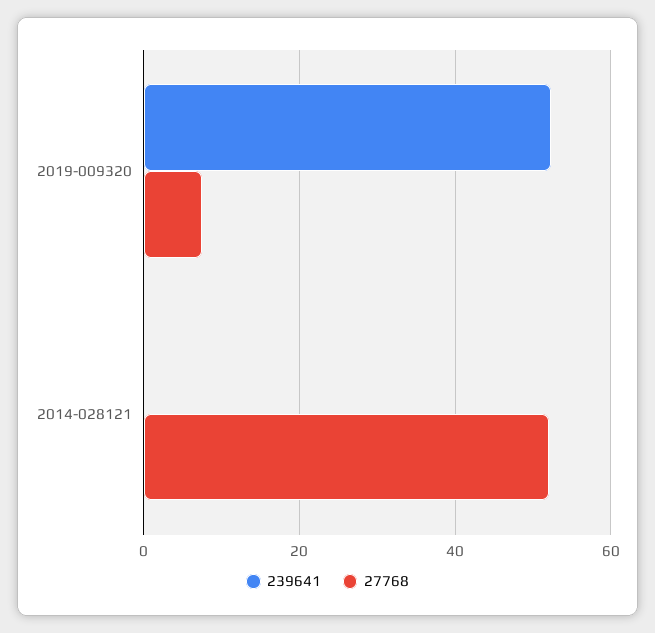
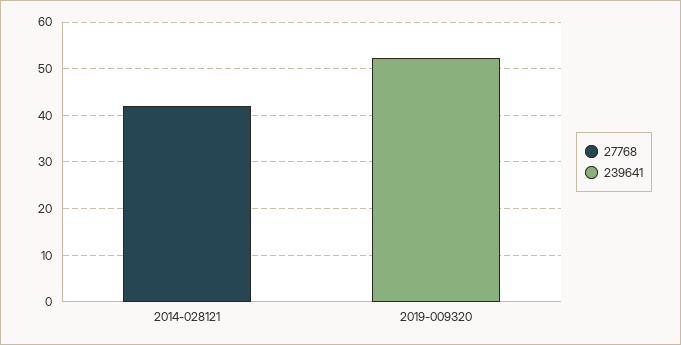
27768, 2019-009320: 8 -> 0
27768, 2014-028121: 52 -> 42

